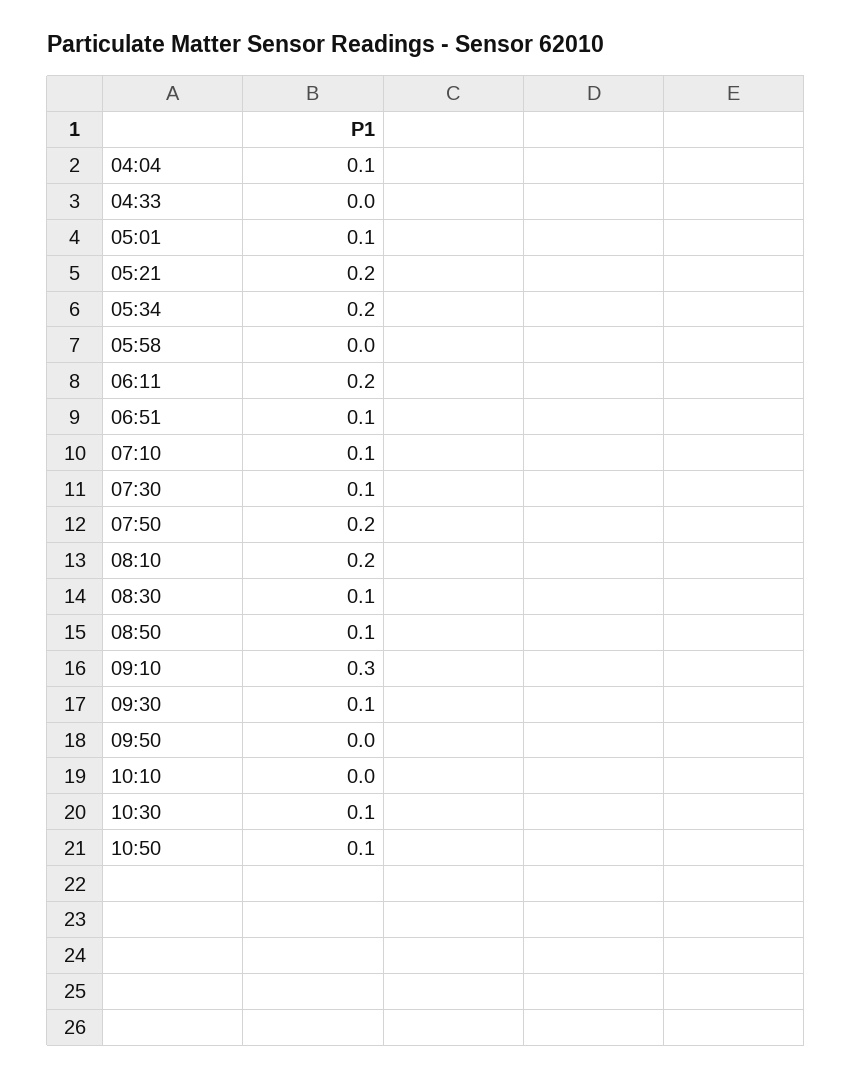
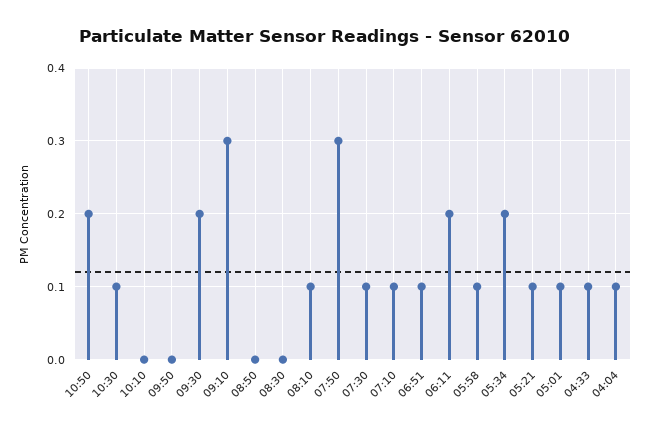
04:33: 0 -> 0.1
05:21: 0.2 -> 0.1
05:58: 0 -> 0.1
07:50: 0.2 -> 0.3
08:10: 0.2 -> 0.1
08:30: 0.1 -> 0
08:50: 0.1 -> 0
09:30: 0.1 -> 0.2
10:50: 0.1 -> 0.2

